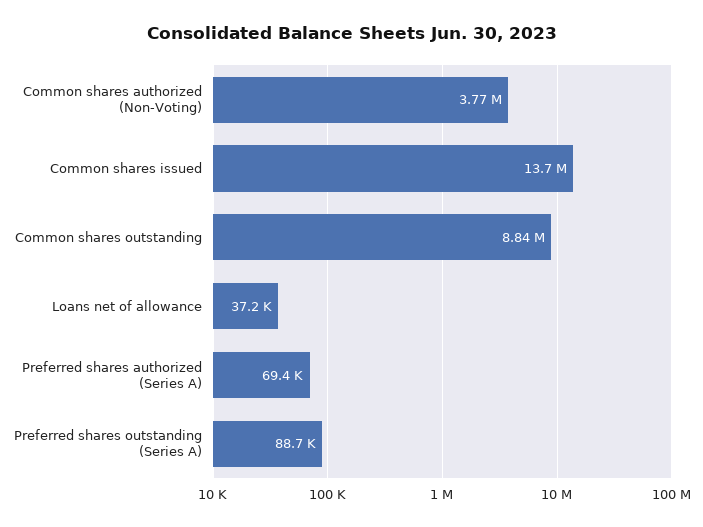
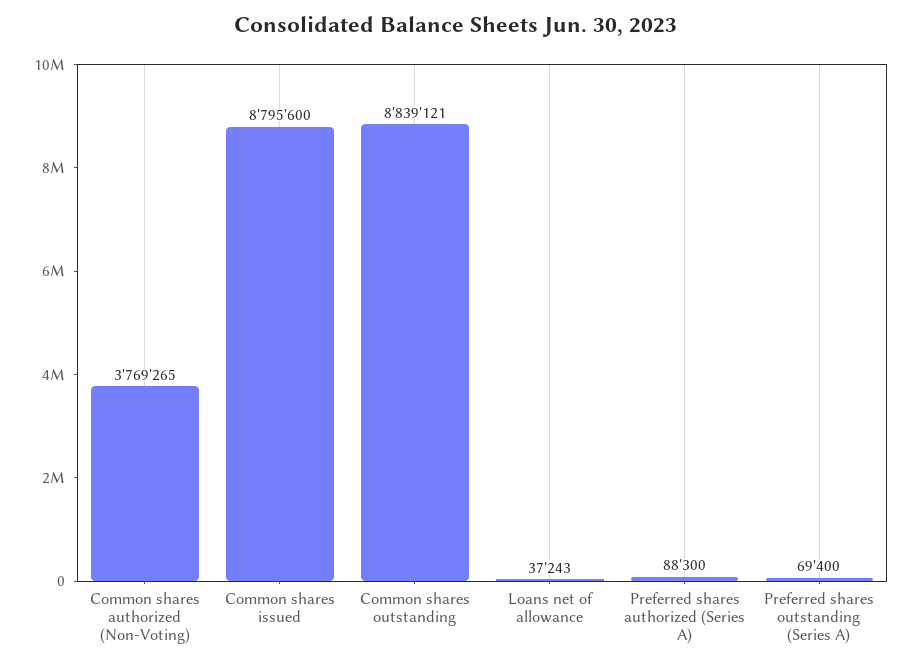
Common shares issued: 13700000 -> 8795600
Preferred shares authorized (Series A): 69400 -> 88300
Preferred shares outstanding (Series A): 88700 -> 69400

